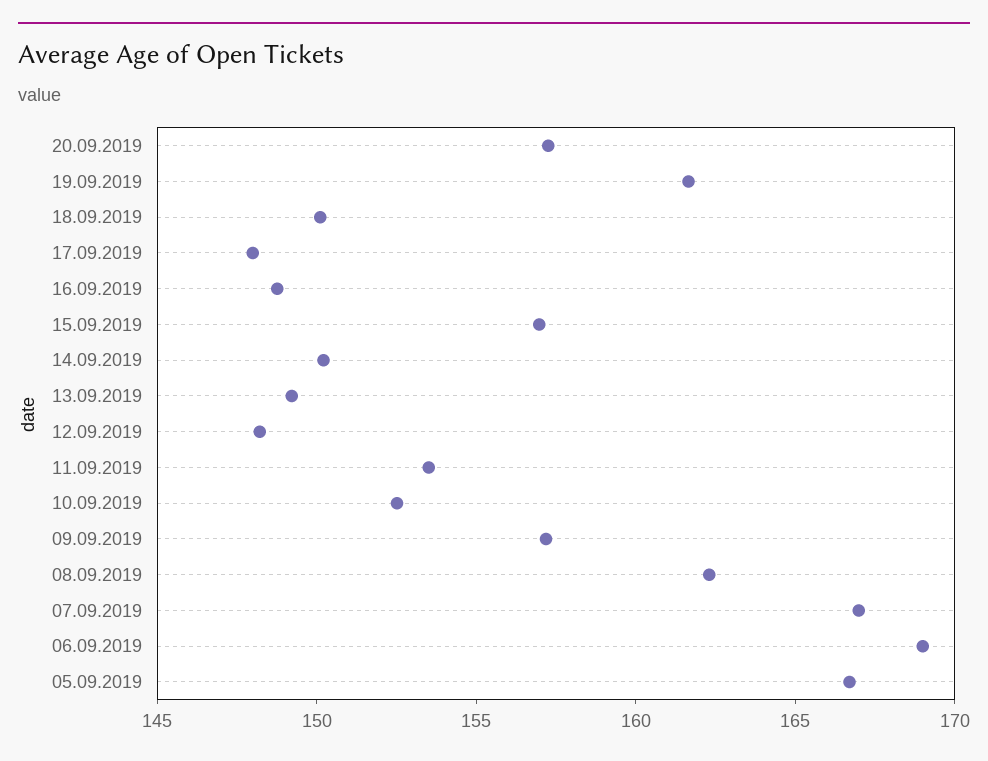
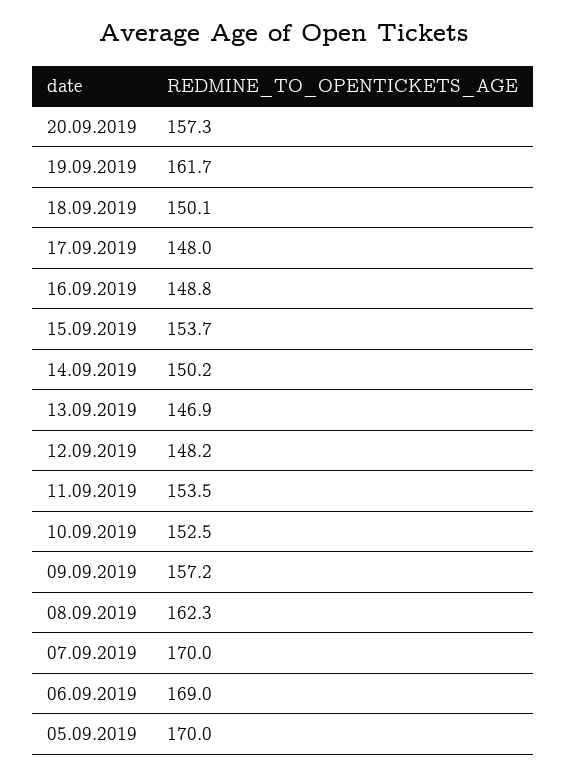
15.09.2019: 157 -> 153.7
13.09.2019: 149 -> 146.9
07.09.2019: 167 -> 170
05.09.2019: 167 -> 170

